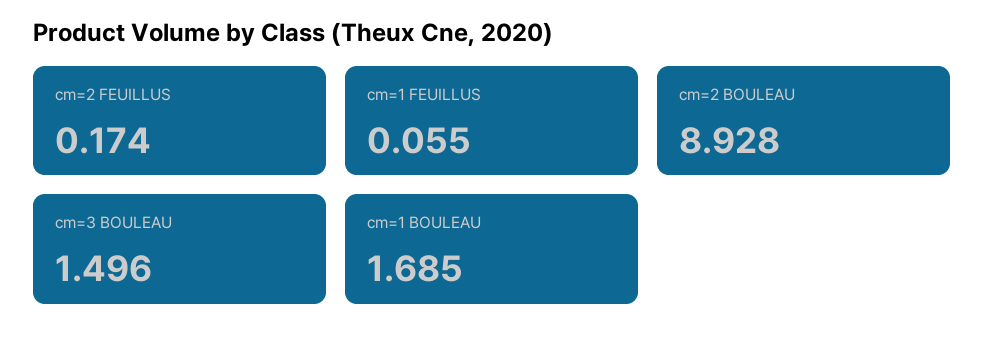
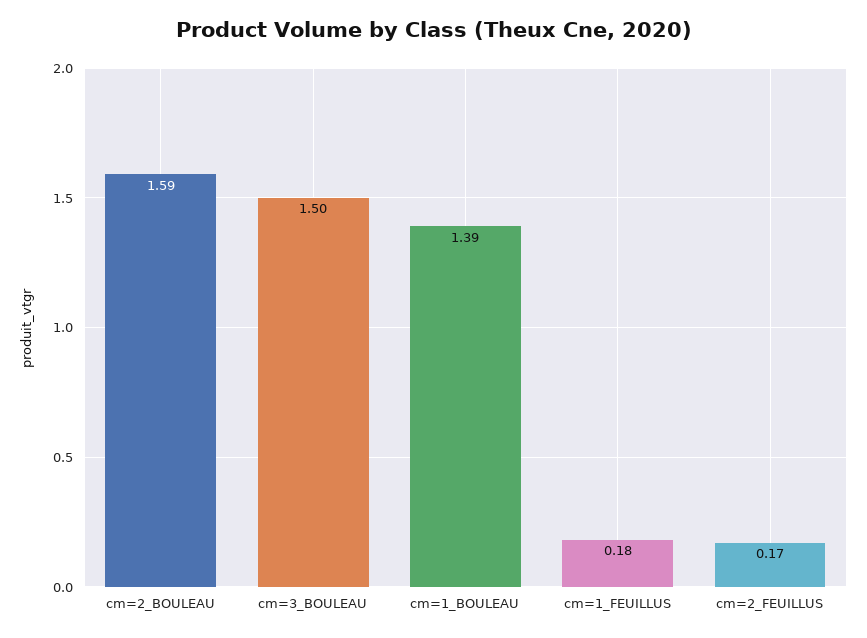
cm=1 FEUILLUS: 0.055 -> 0.18
cm=2 BOULEAU: 8.928 -> 1.59
cm=1 BOULEAU: 1.685 -> 1.39

